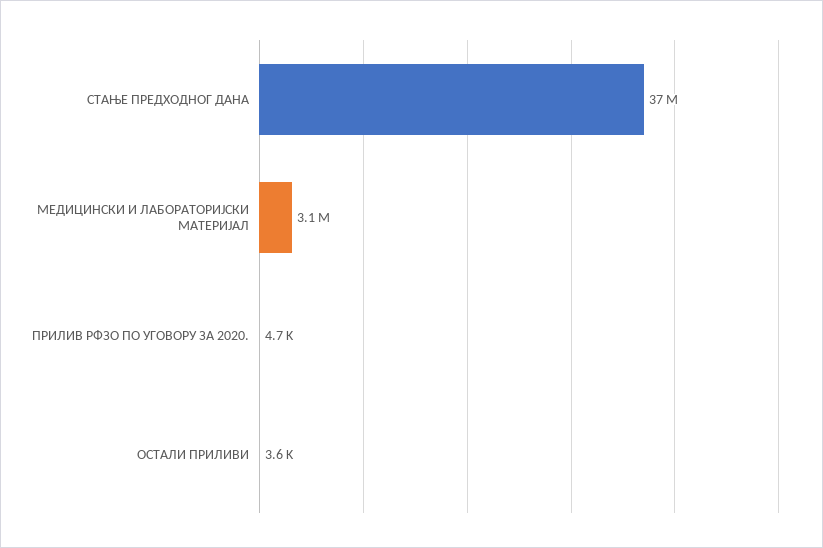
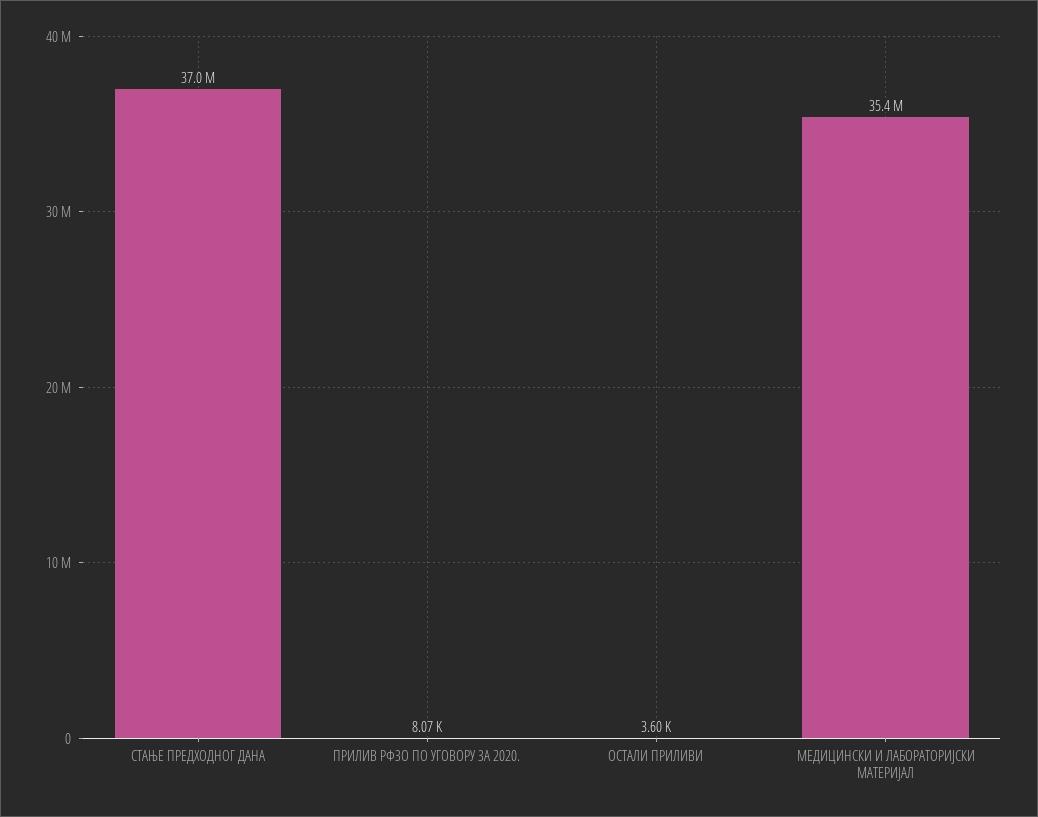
МЕДИЦИНСКИ И ЛАБОРАТОРИЈСКИ МАТЕРИЈАЛ: 3100000 -> 35400000
ПРИЛИВ РФЗО ПО УГОВОРУ ЗА 2020.: 4700 -> 8070

